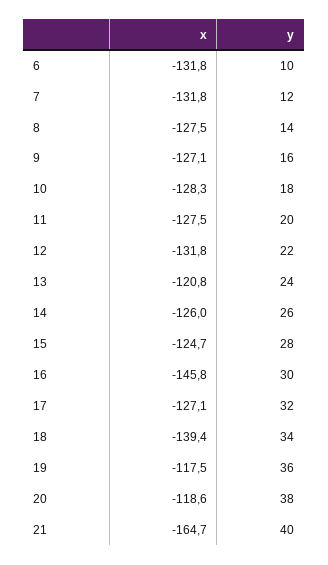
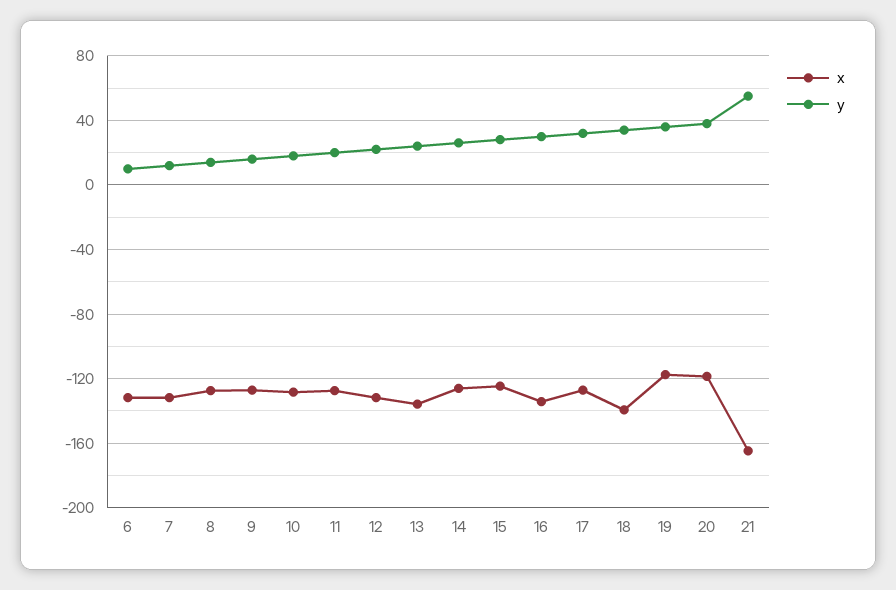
x, 13: -120.8 -> -135
x, 16: -145.8 -> -135
y, 21: 40 -> 55

